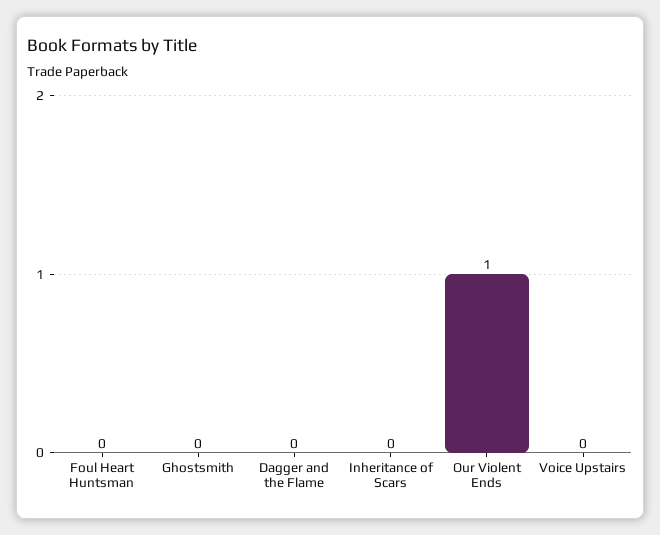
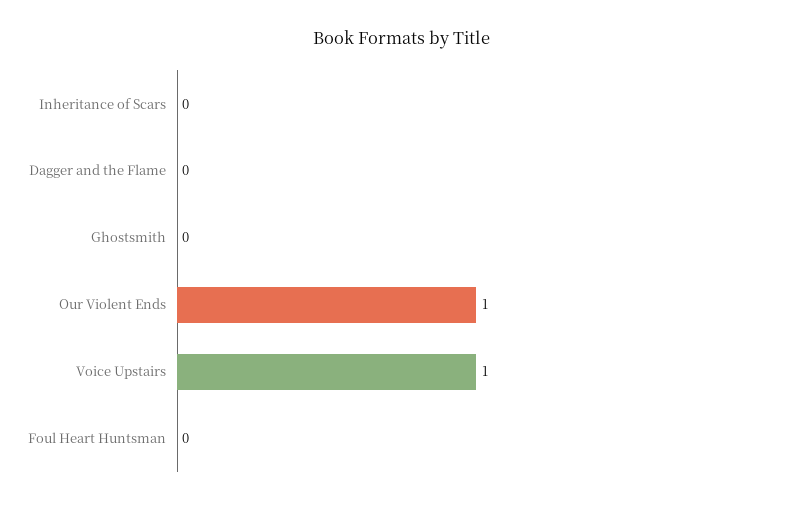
Voice Upstairs: 0 -> 1

